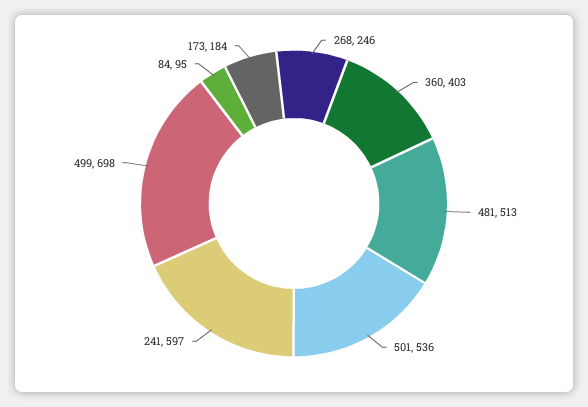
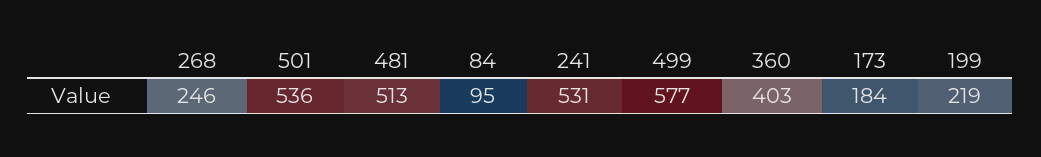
241: 597 -> 531
499: 698 -> 577
199: none -> 219

